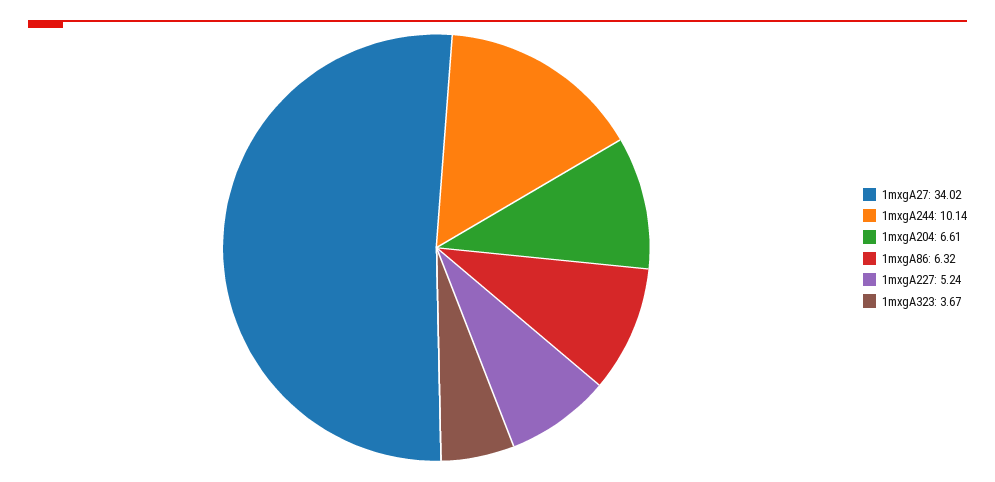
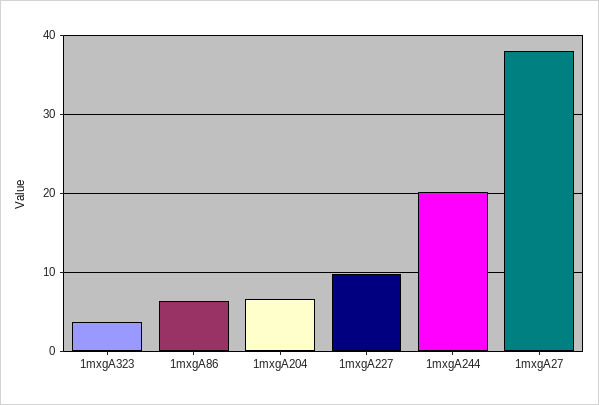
1mxgA27: 34.02 -> 38
1mxgA244: 10.14 -> 20
1mxgA227: 5.24 -> 10

